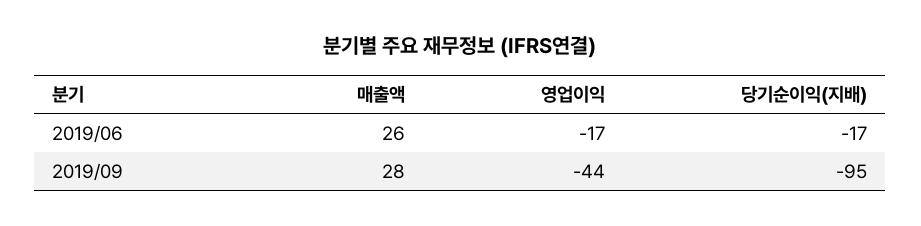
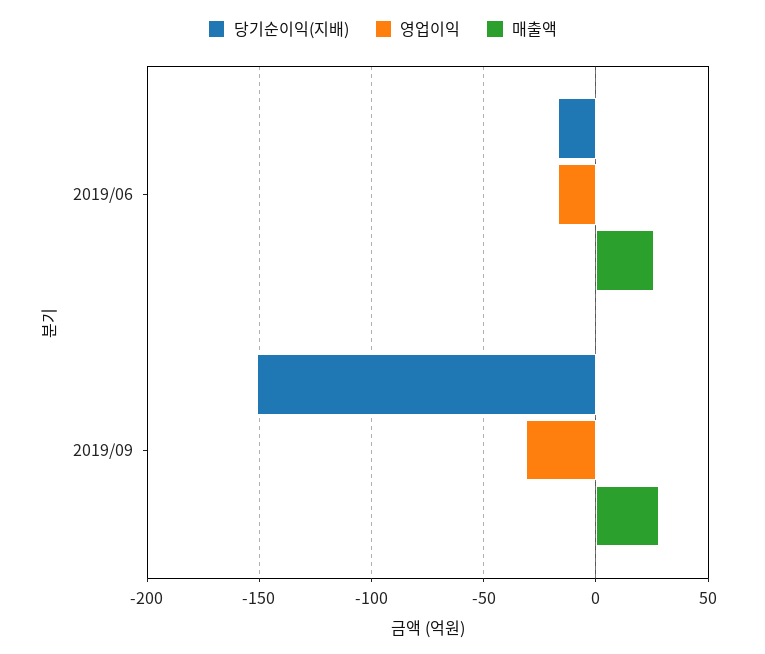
영업이익, 2019/09: -44 -> -30
당기순이익(지배), 2019/09: -95 -> -150

